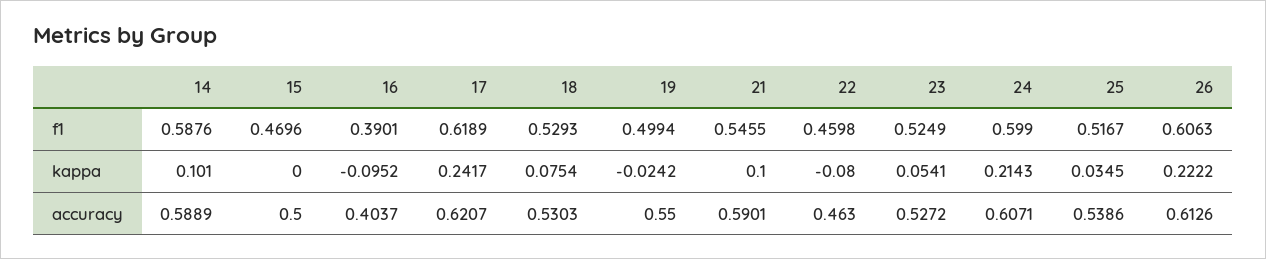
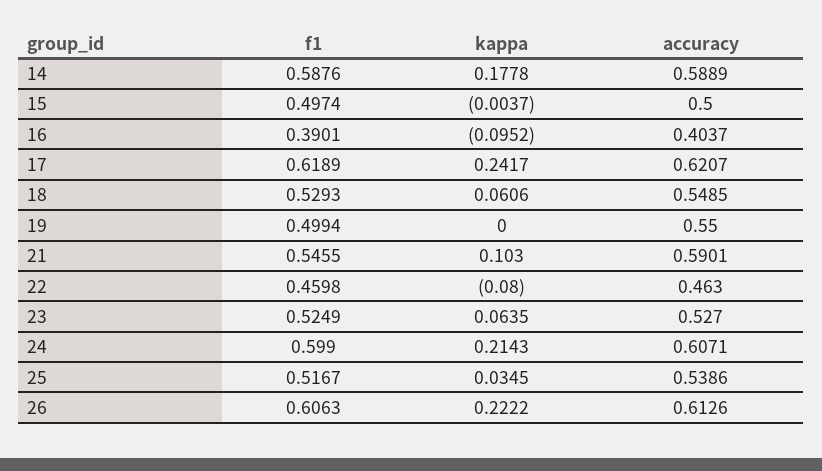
15, f1: 0.4696 -> 0.4974
14, kappa: 0.101 -> 0.1778
15, kappa: 0 -> -0.0037
18, kappa: 0.0754 -> 0.0606
19, kappa: -0.0242 -> 0
21, kappa: 0.1 -> 0.103
23, kappa: 0.0541 -> 0.0635
18, accuracy: 0.5303 -> 0.5485
23, accuracy: 0.5272 -> 0.527

